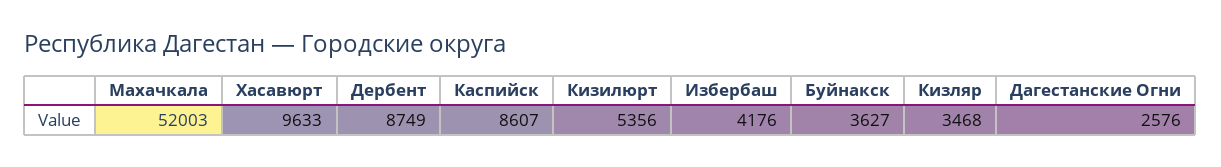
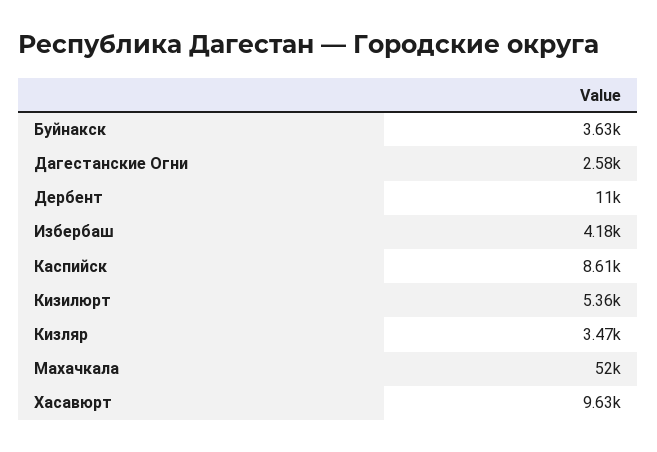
Дербент: 8749 -> 11000

